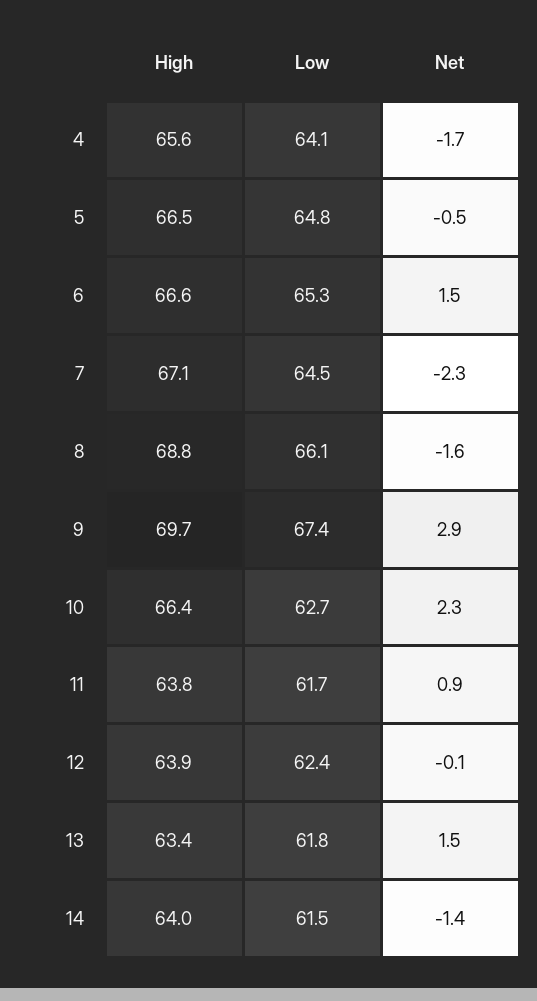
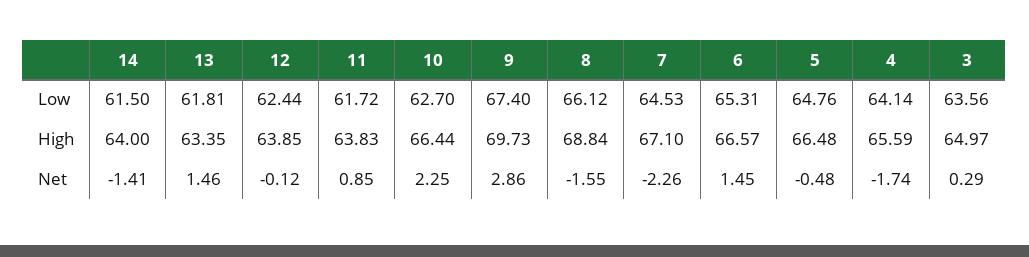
Low, 3: none -> 63.56
High, 3: none -> 64.97
Net, 3: none -> 0.29

